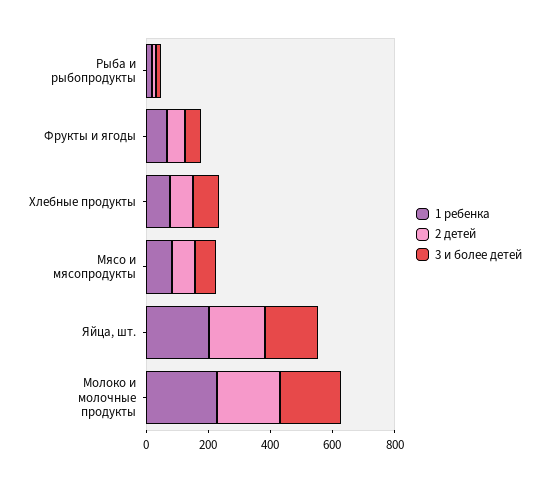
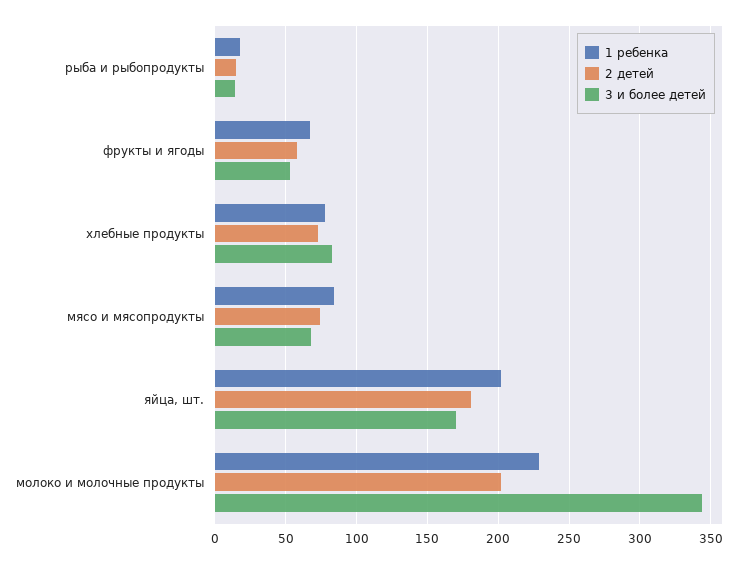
3 и более детей, Молоко и молочные продукты: 200 -> 345

